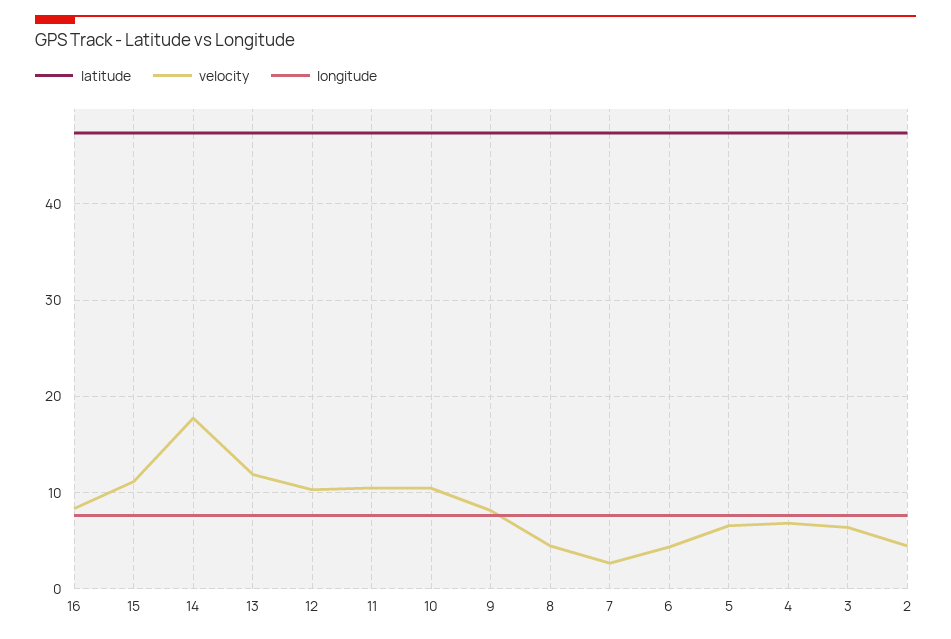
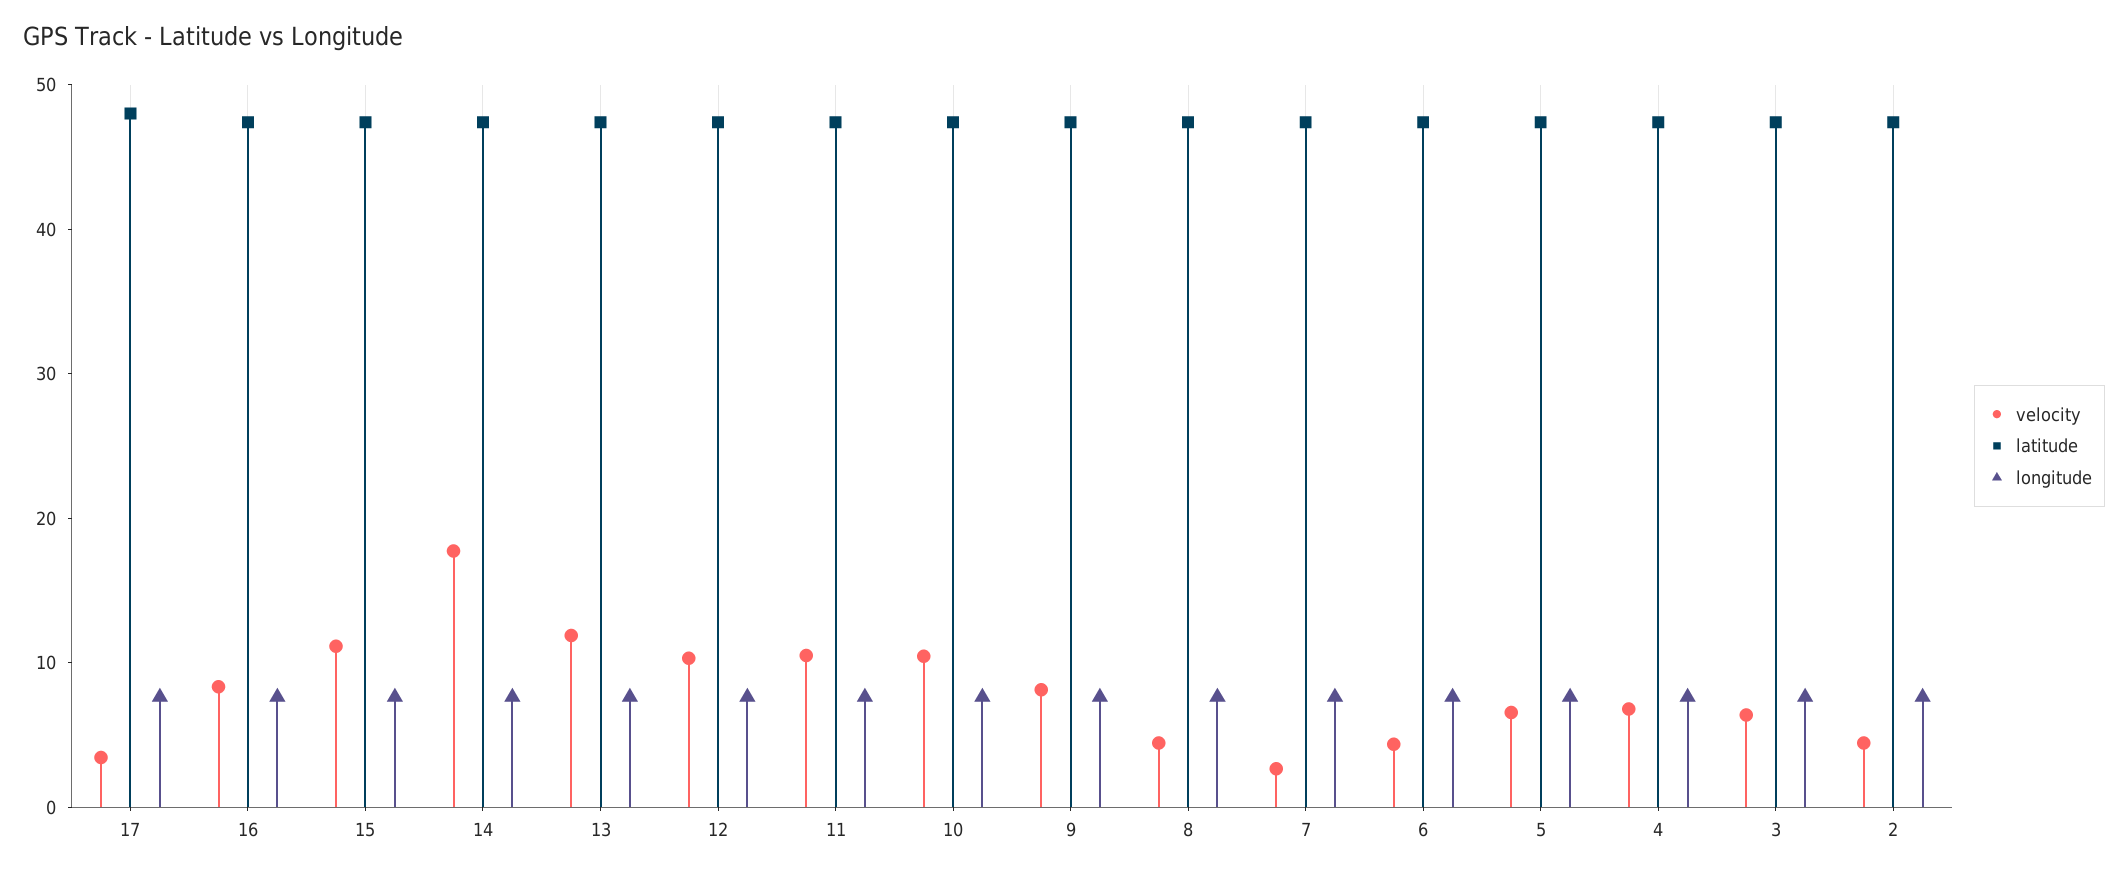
velocity, 17: none -> 4
latitude, 17: none -> 48
longitude, 17: none -> 8

